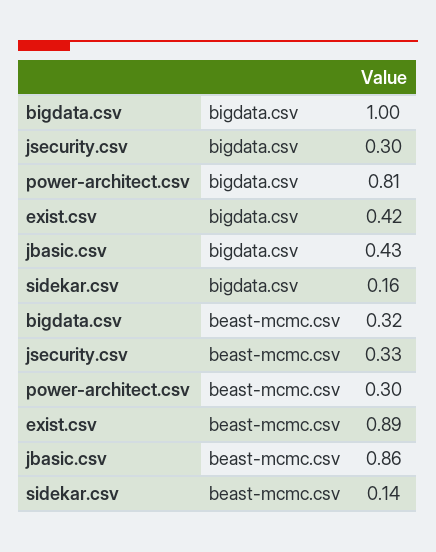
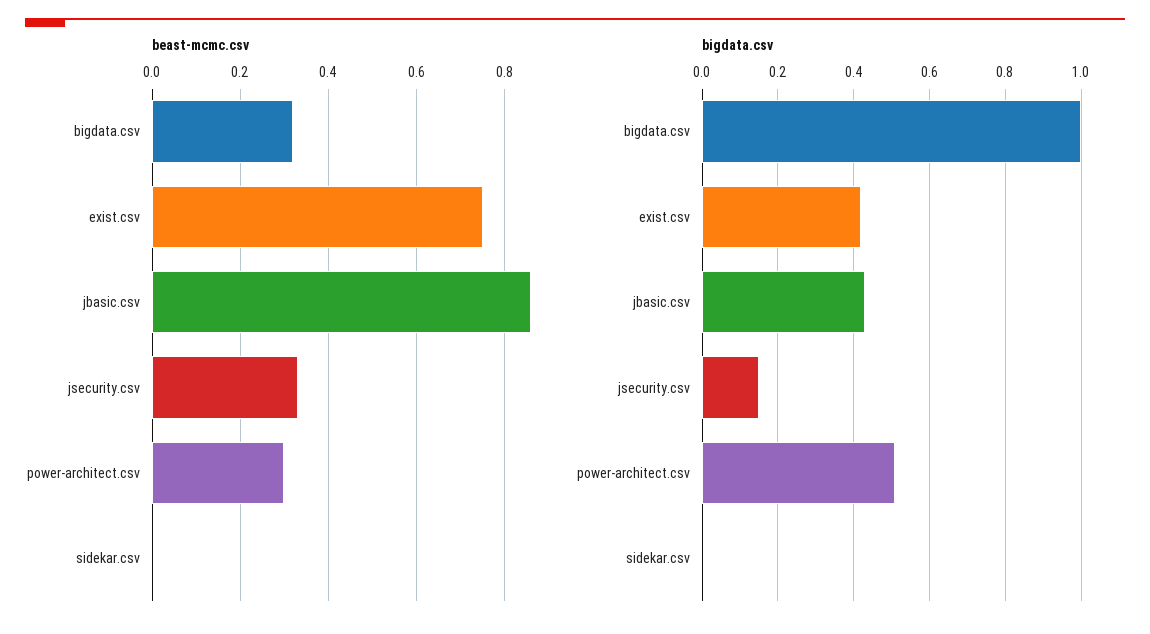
bigdata.csv, jsecurity.csv: 0.3 -> 0.15
bigdata.csv, power-architect.csv: 0.81 -> 0.5
bigdata.csv, sidekar.csv: 0.16 -> 0
beast-mcmc.csv, exist.csv: 0.89 -> 0.75
beast-mcmc.csv, sidekar.csv: 0.14 -> 0

